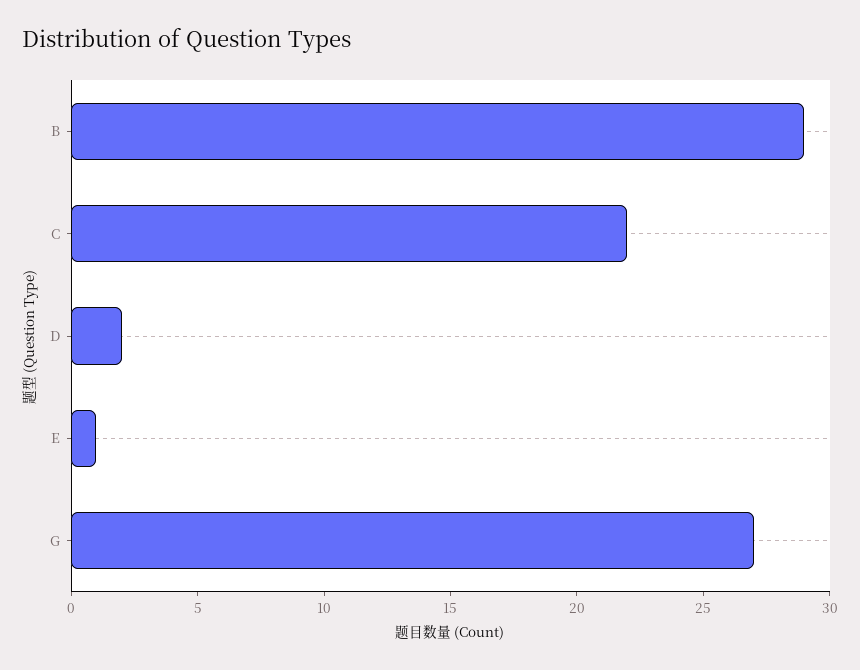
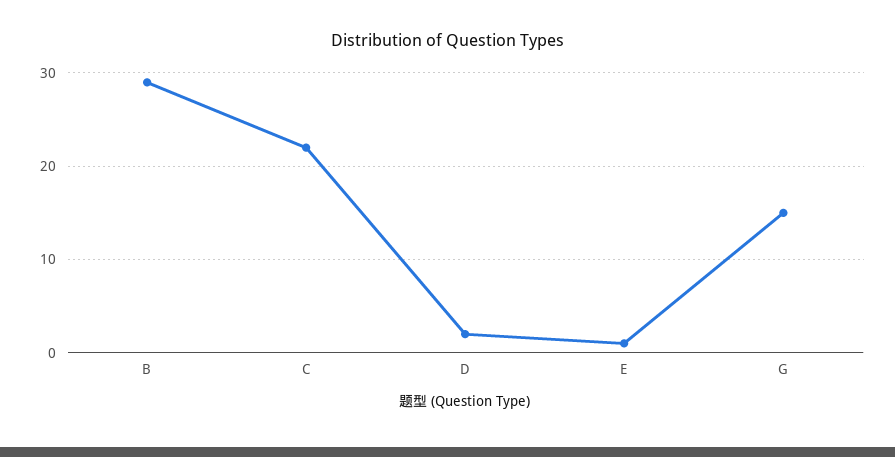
G: 27 -> 15

